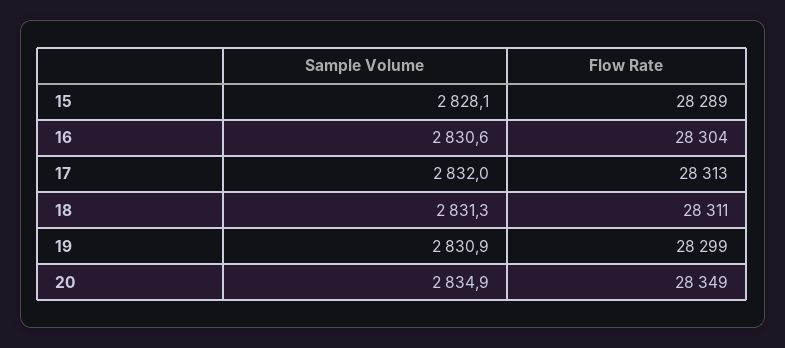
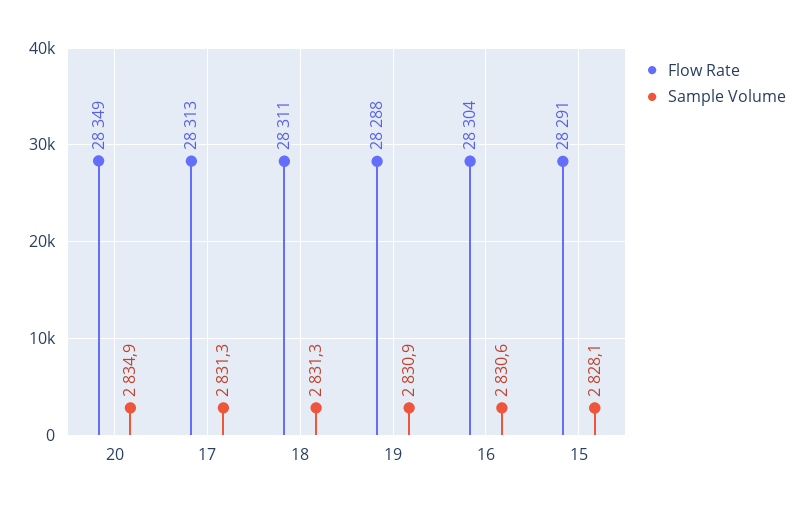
Flow Rate, 15: 28289 -> 28291
Sample Volume, 17: 2832 -> 2831.3
Flow Rate, 19: 28299 -> 28288

